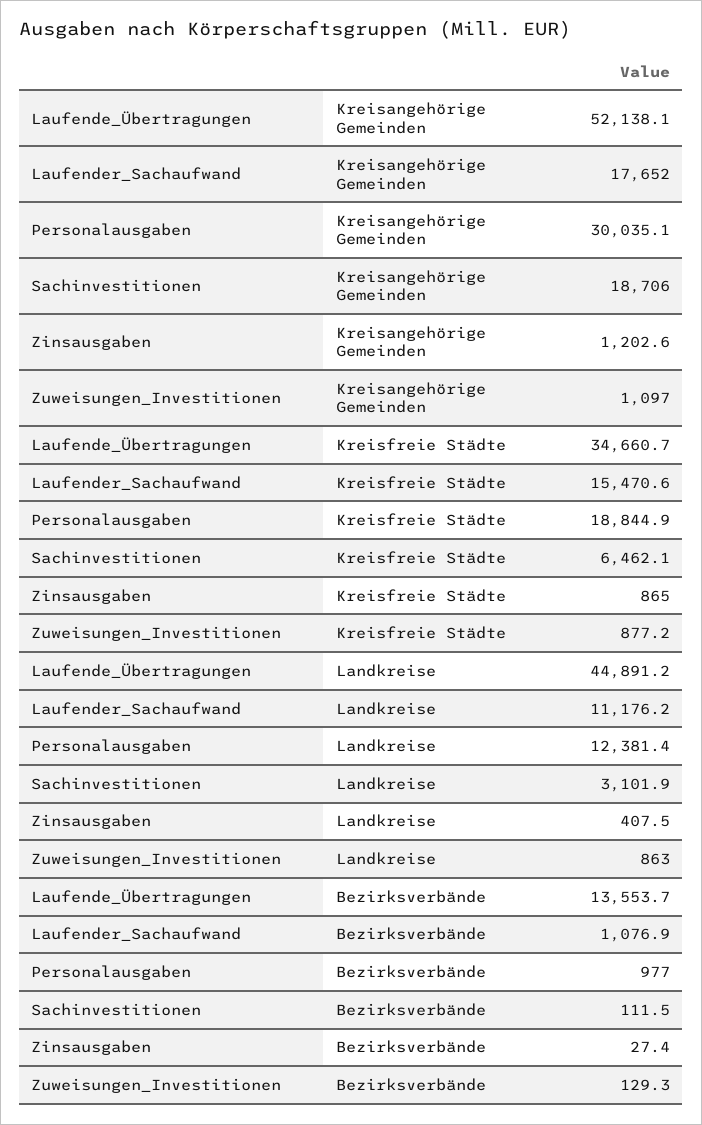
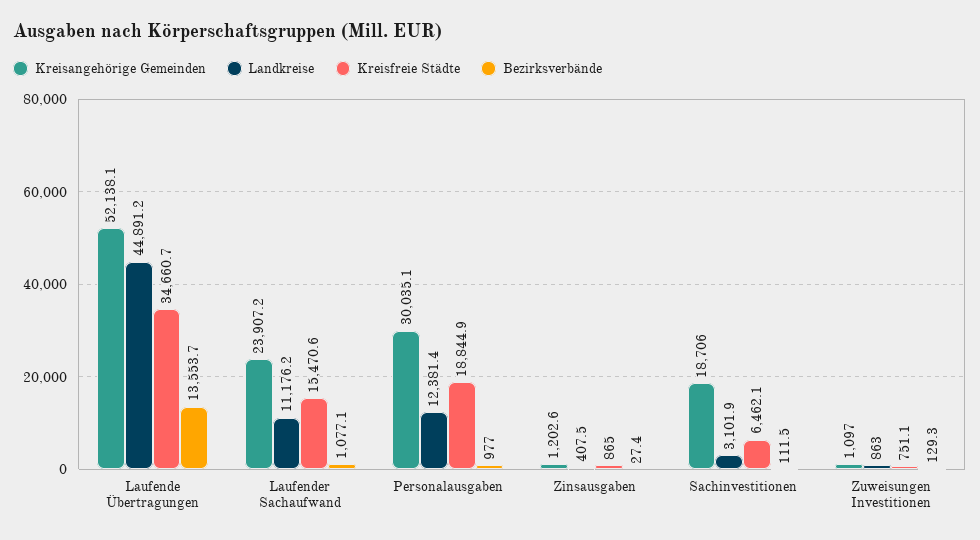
Kreisangehörige Gemeinden, Laufender_Sachaufwand: 17652 -> 23907.2
Kreisfreie Städte, Zuweisungen_Investitionen: 877.2 -> 751.1
Bezirksverbände, Laufender_Sachaufwand: 1076.9 -> 1077.1

